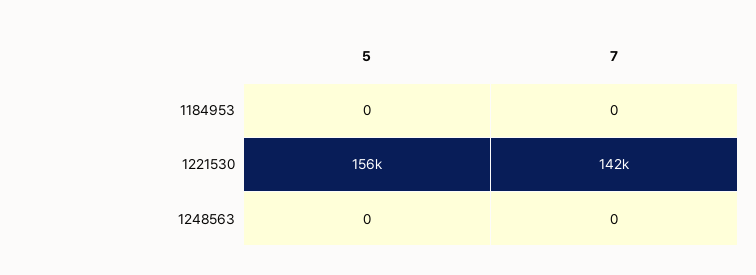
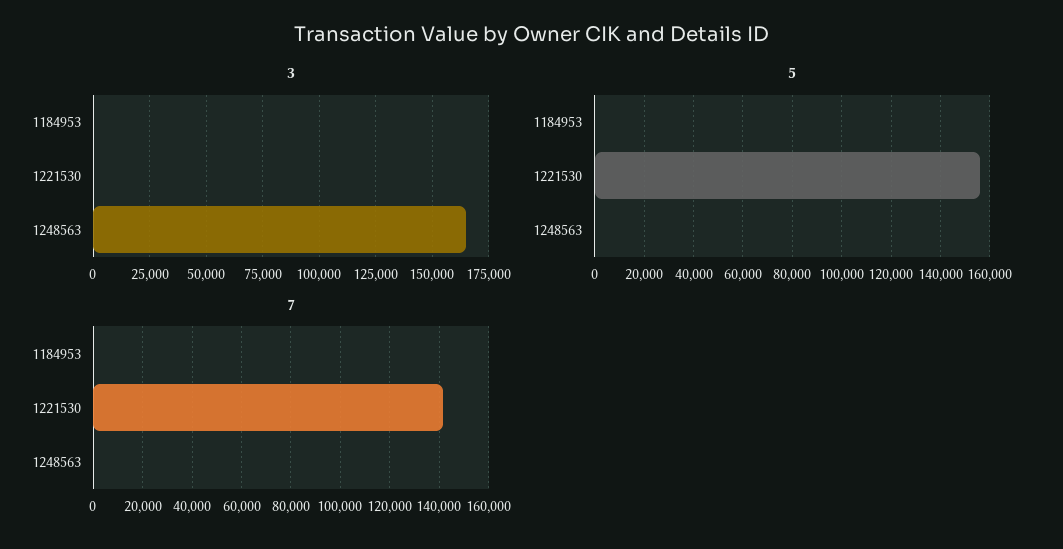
3, 1184953: none -> 0
3, 1221530: none -> 0
3, 1248563: none -> 165000

